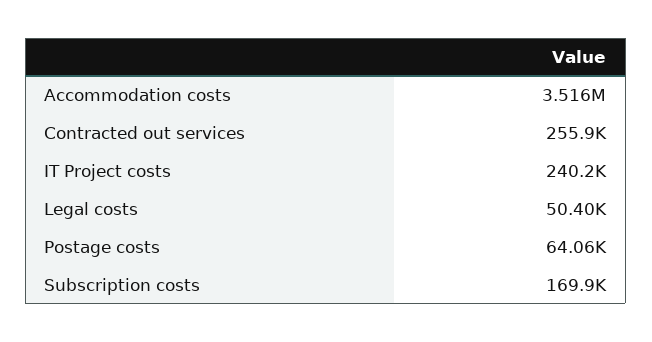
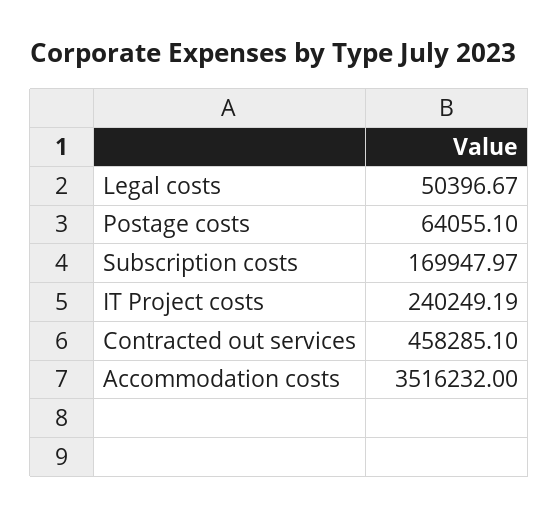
Contracted out services: 255900 -> 458285.1

